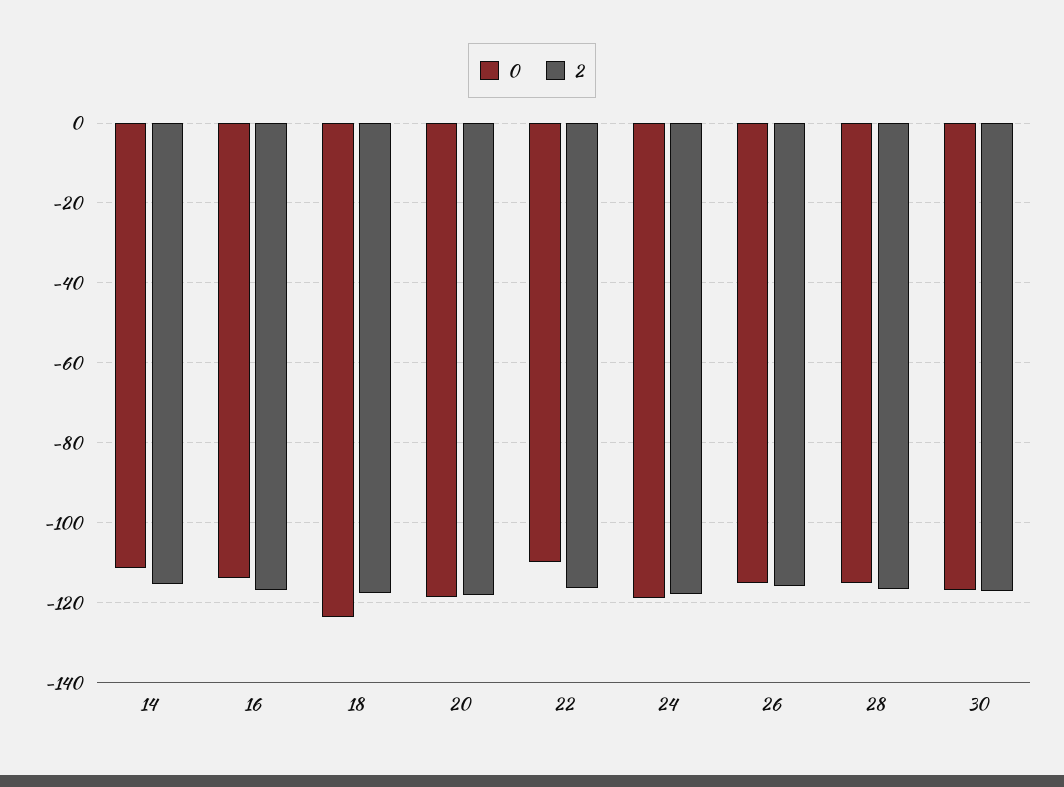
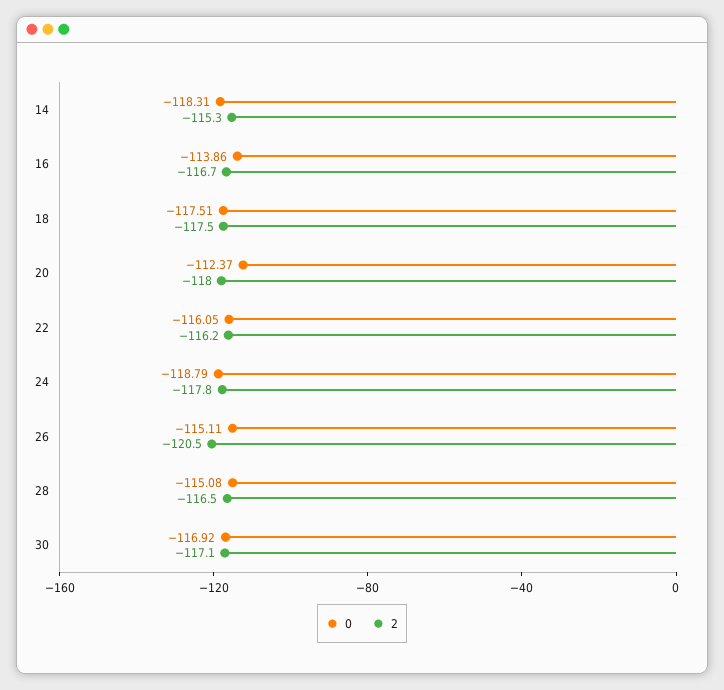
0, 14: -112 -> -118.31
0, 18: -124 -> -117.51
0, 20: -118 -> -112.37
0, 22: -110 -> -116.05
2, 26: -116 -> -120.5

